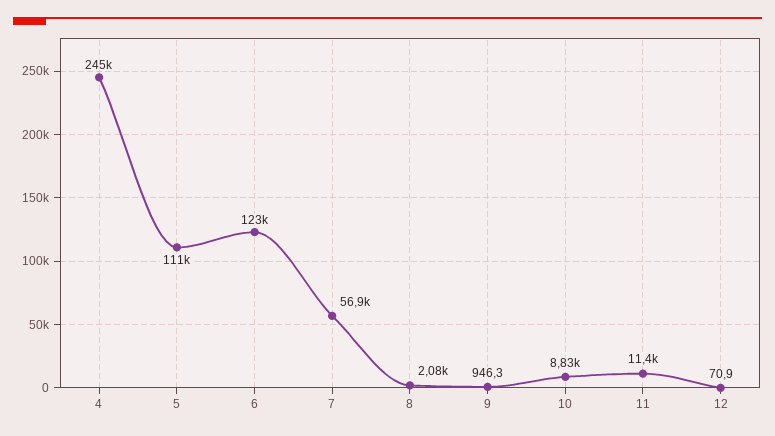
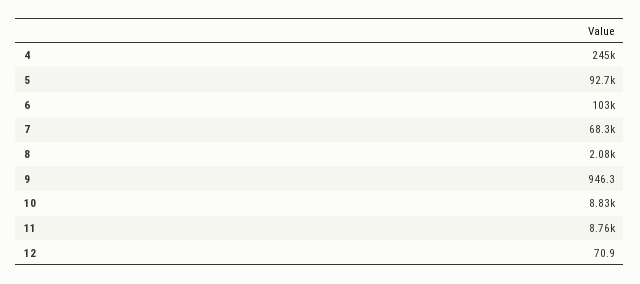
5: 111000 -> 92700
6: 123000 -> 103000
7: 56900 -> 68300
11: 11400 -> 8760

